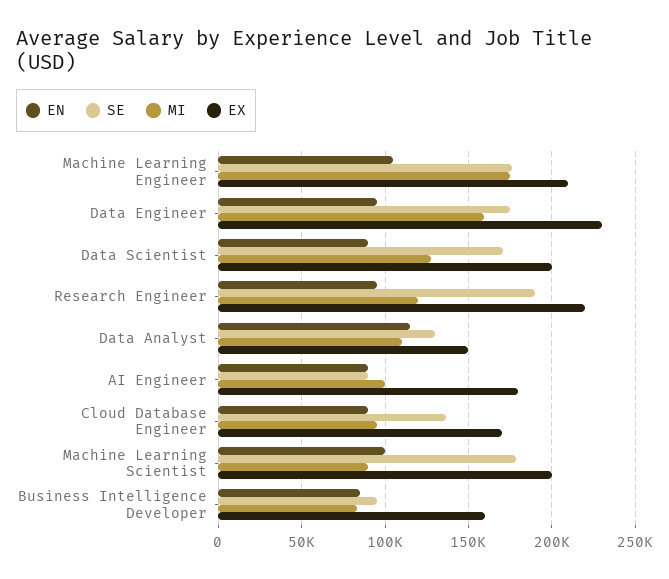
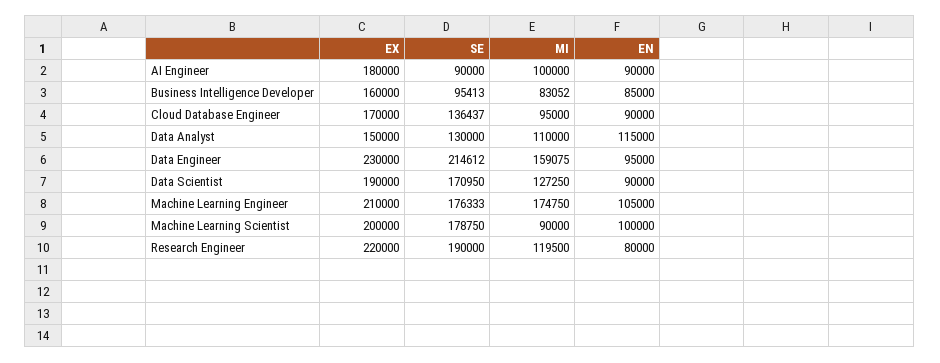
SE, Data Engineer: 175000 -> 214612
EX, Data Scientist: 200000 -> 190000
EN, Research Engineer: 95000 -> 80000

